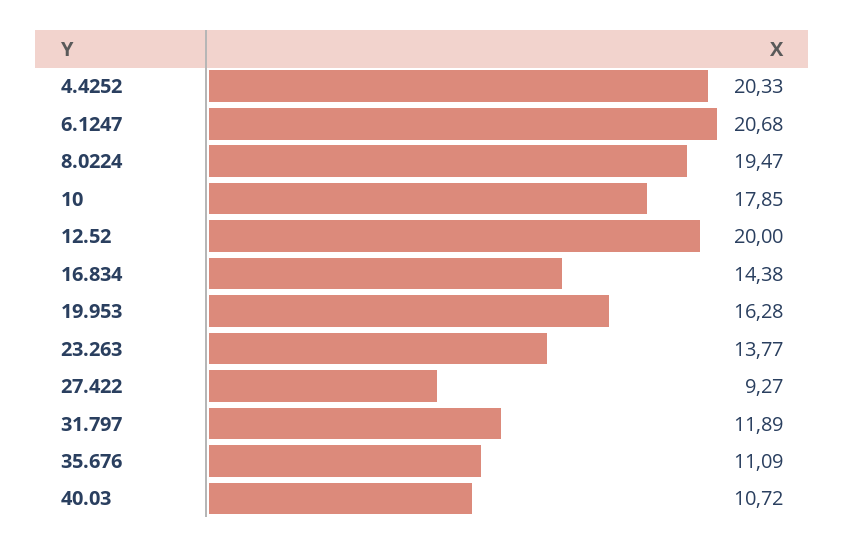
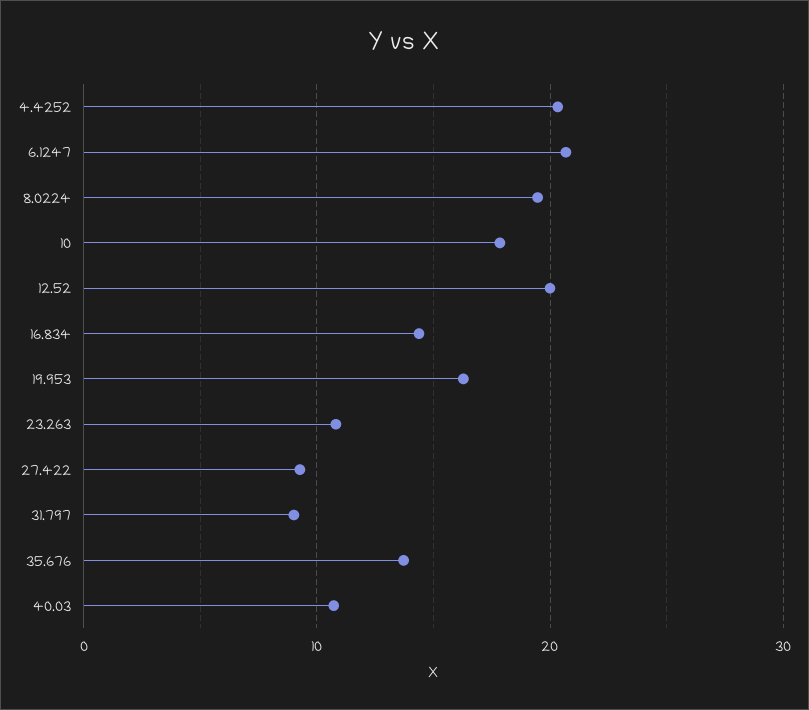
23.263: 13.77 -> 11
31.797: 11.89 -> 9
35.676: 11.09 -> 14

